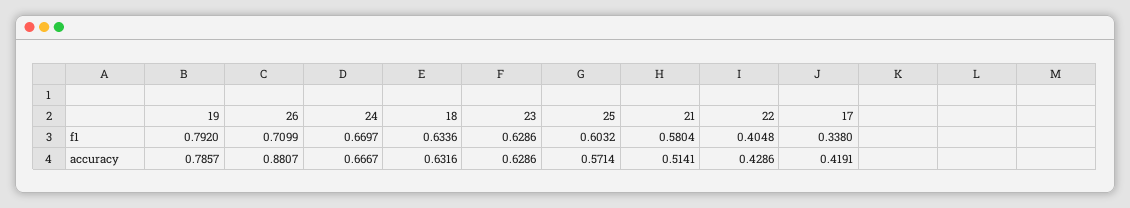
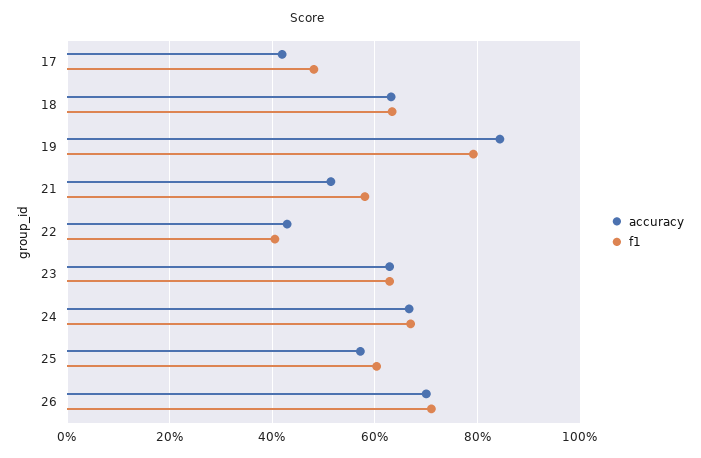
f1, 17: 0.338 -> 0.48
accuracy, 19: 0.7857 -> 0.84
accuracy, 26: 0.8807 -> 0.7

